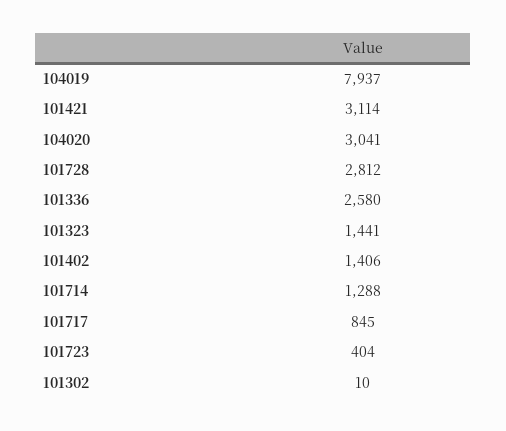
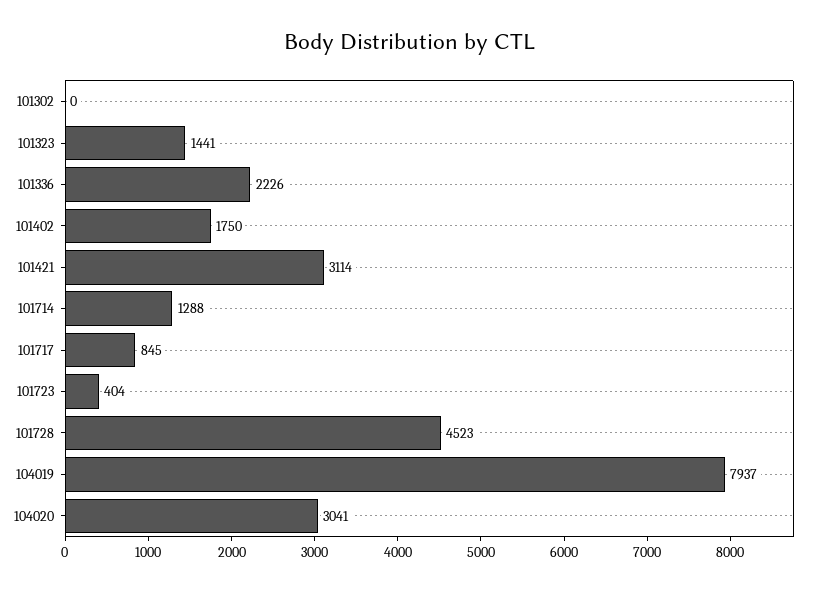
101728: 2812 -> 4523
101336: 2580 -> 2226
101402: 1406 -> 1750
101302: 10 -> 0

